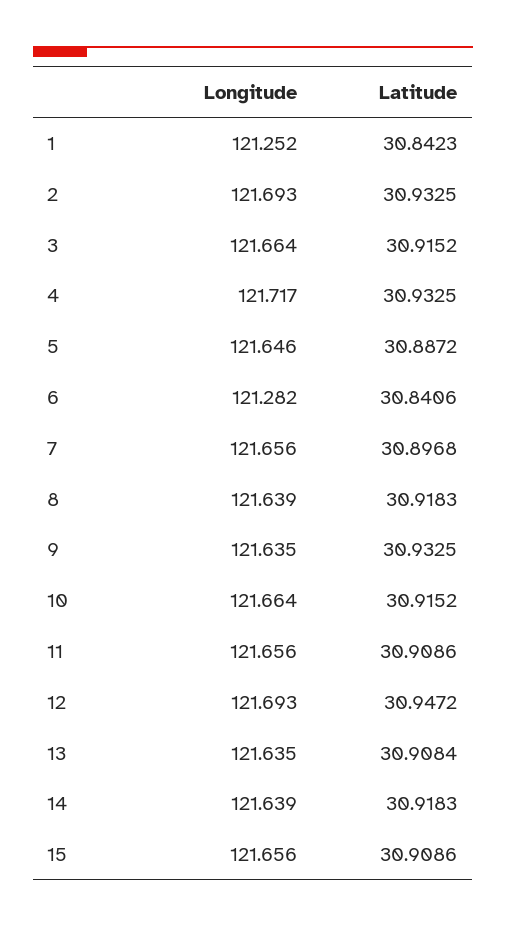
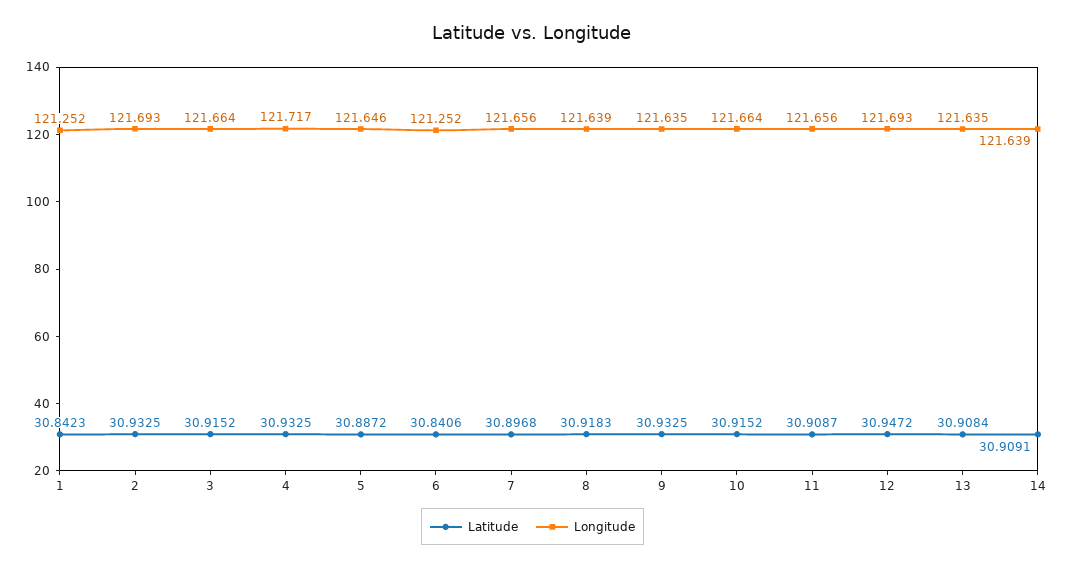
Longitude, 6: 121.282 -> 121.252
Latitude, 11: 30.9086 -> 30.9087
Latitude, 14: 30.9183 -> 30.9091
Longitude, 15: 121.656 -> none
Latitude, 15: 30.9086 -> none

